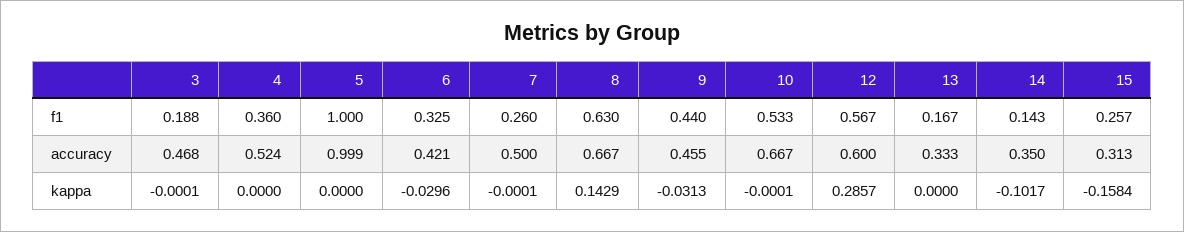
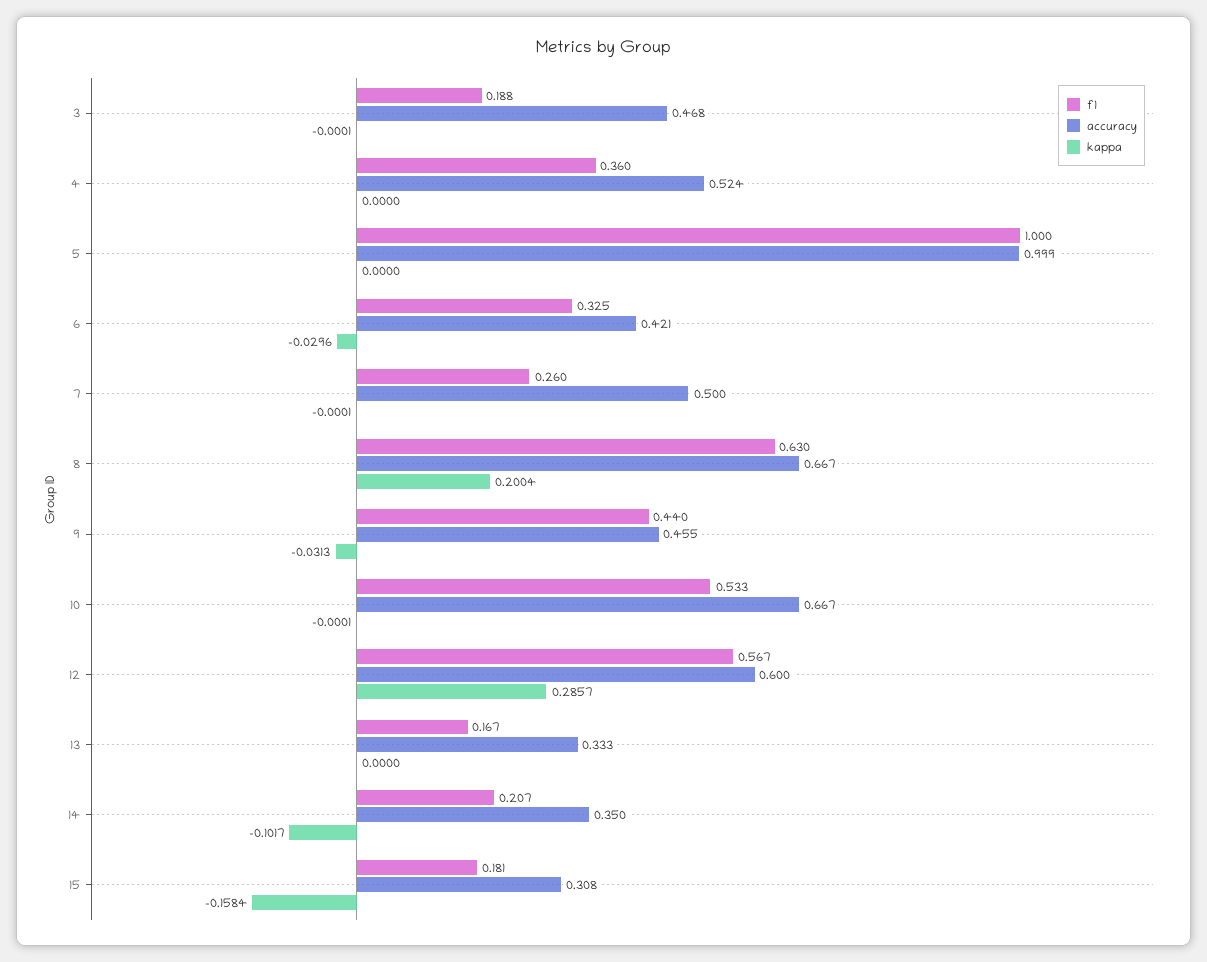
f1, 14: 0.143 -> 0.207
f1, 15: 0.257 -> 0.181
accuracy, 15: 0.313 -> 0.308
kappa, 8: 0.1429 -> 0.2004

